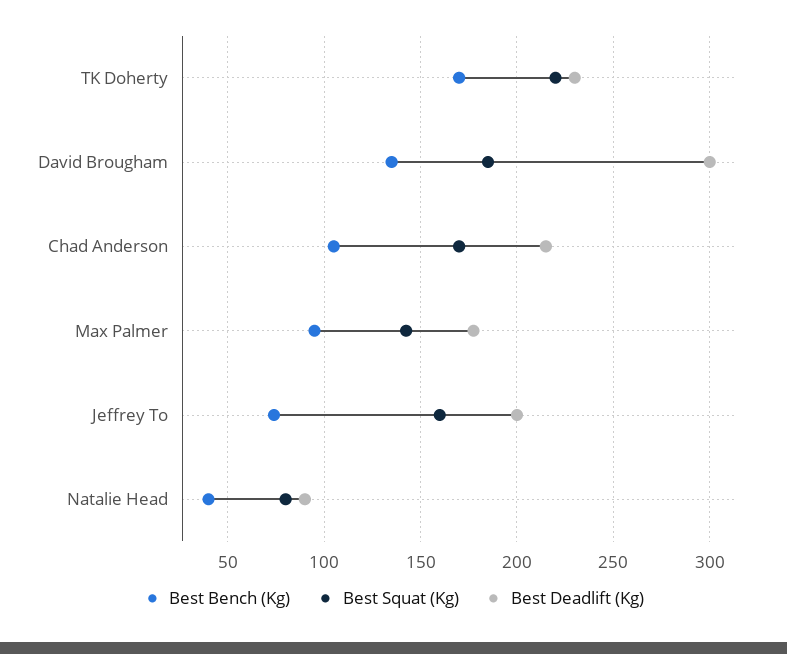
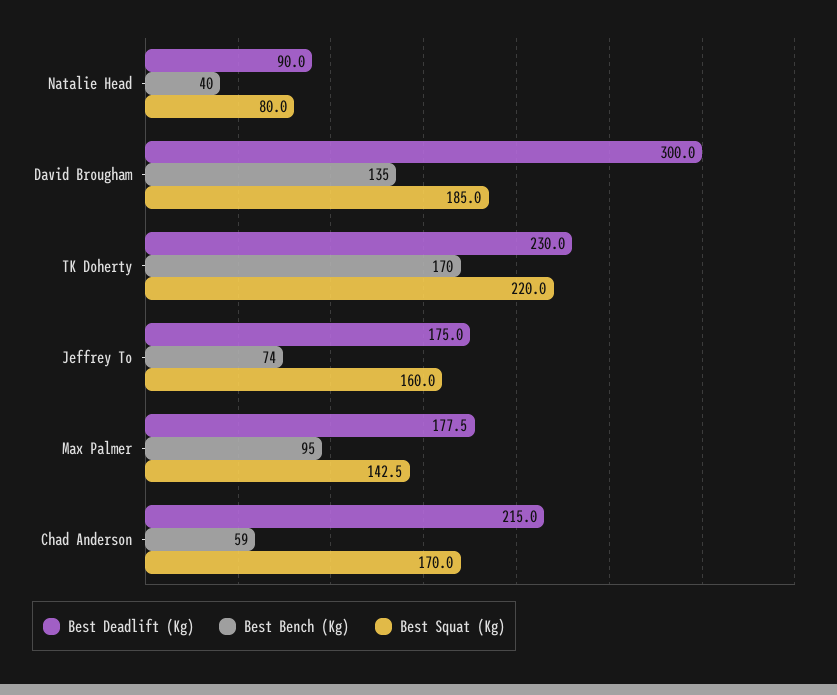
Best Bench (Kg), Chad Anderson: 105 -> 59
Best Deadlift (Kg), Jeffrey To: 200 -> 175

